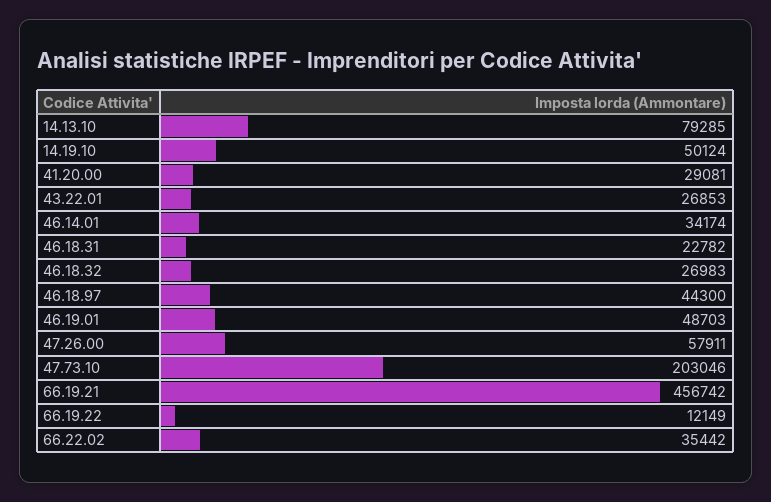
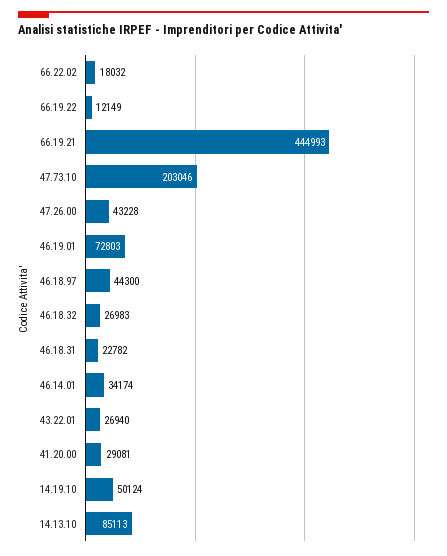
14.13.10: 79285 -> 85113
43.22.01: 26853 -> 26940
46.19.01: 48703 -> 72803
47.26.00: 57911 -> 43228
66.19.21: 456742 -> 444993
66.22.02: 35442 -> 18032

